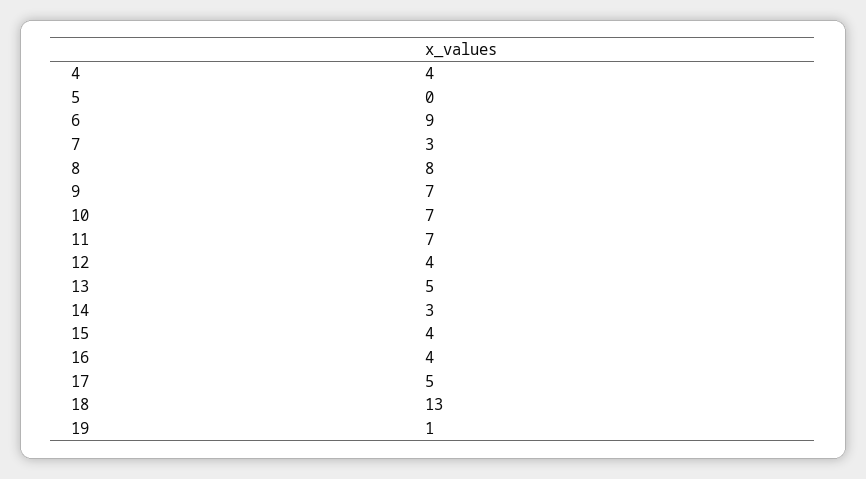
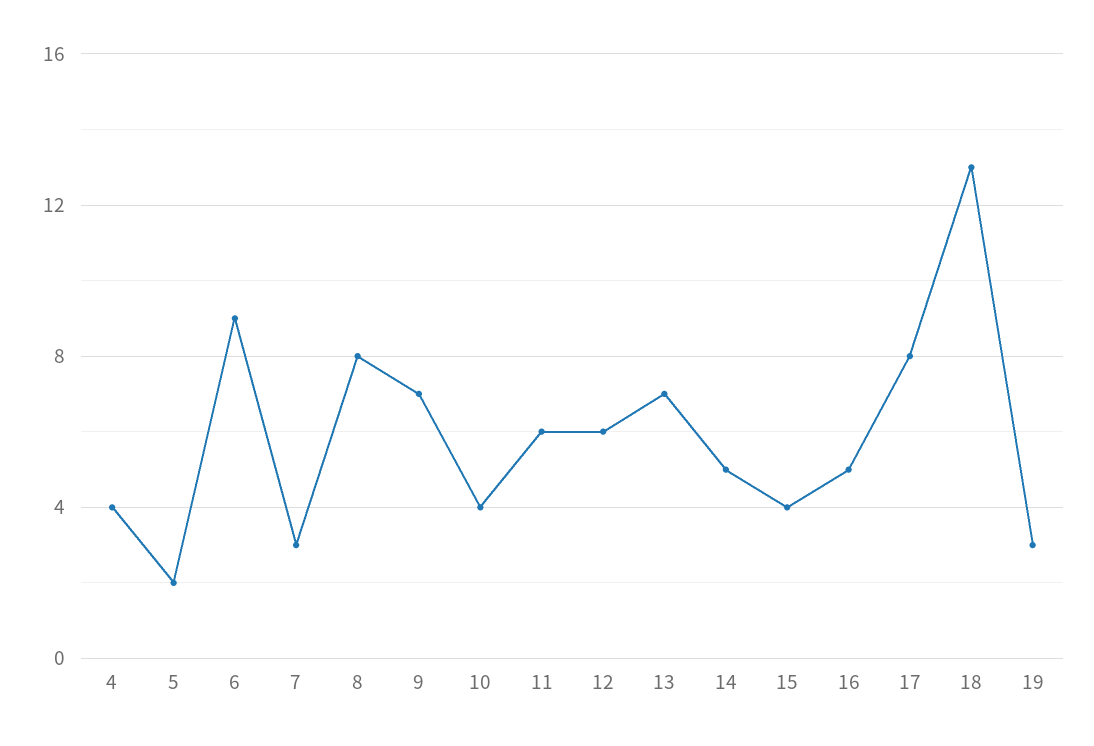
5: 0 -> 2
10: 7 -> 4
11: 7 -> 6
12: 4 -> 6
13: 5 -> 7
14: 3 -> 5
16: 4 -> 5
17: 5 -> 8
19: 1 -> 3

